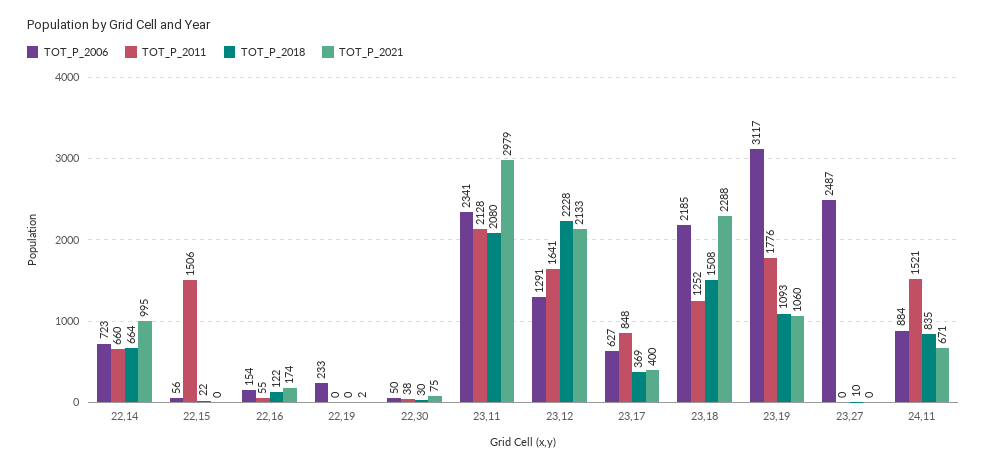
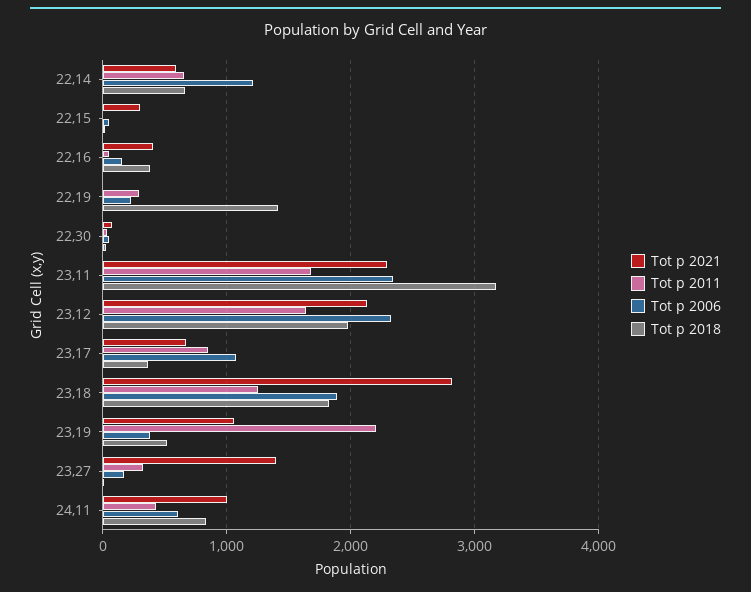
TOT_P_2006, 22,14: 723 -> 1200
TOT_P_2021, 22,14: 995 -> 600
TOT_P_2011, 22,15: 1506 -> 0
TOT_P_2021, 22,15: 0 -> 300
TOT_P_2018, 22,16: 122 -> 400
TOT_P_2021, 22,16: 174 -> 400
TOT_P_2011, 22,19: 0 -> 300
TOT_P_2018, 22,19: 0 -> 1400
TOT_P_2011, 23,11: 2128 -> 1700
TOT_P_2018, 23,11: 2080 -> 3200
TOT_P_2021, 23,11: 2979 -> 2300
TOT_P_2006, 23,12: 1291 -> 2300
TOT_P_2018, 23,12: 2228 -> 2000
TOT_P_2006, 23,17: 627 -> 1100
TOT_P_2021, 23,17: 400 -> 700
TOT_P_2006, 23,18: 2185 -> 1900
TOT_P_2018, 23,18: 1508 -> 1800
TOT_P_2021, 23,18: 2288 -> 2800
TOT_P_2006, 23,19: 3117 -> 400
TOT_P_2011, 23,19: 1776 -> 2200
TOT_P_2018, 23,19: 1093 -> 500
TOT_P_2006, 23,27: 2487 -> 200
TOT_P_2011, 23,27: 0 -> 300
TOT_P_2021, 23,27: 0 -> 1400
TOT_P_2006, 24,11: 884 -> 600
TOT_P_2011, 24,11: 1521 -> 400
TOT_P_2021, 24,11: 671 -> 1000

